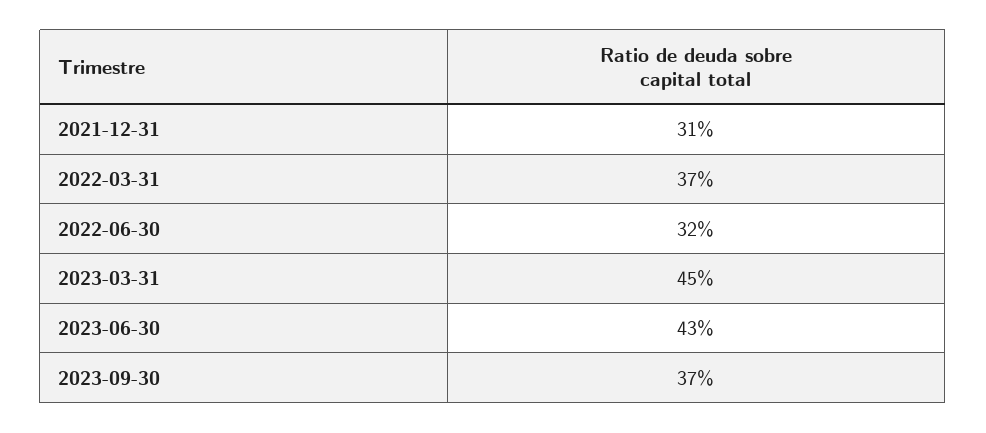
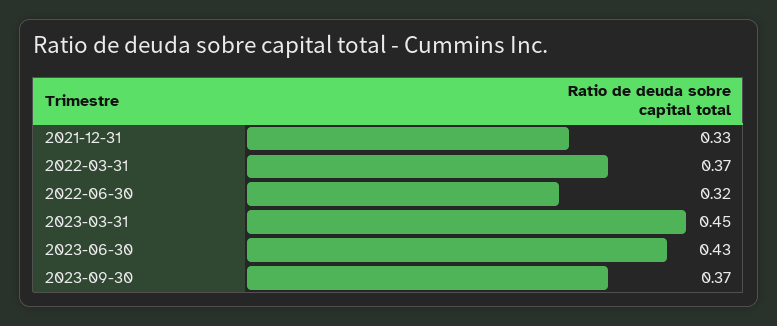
2021-12-31: 0.31 -> 0.33

